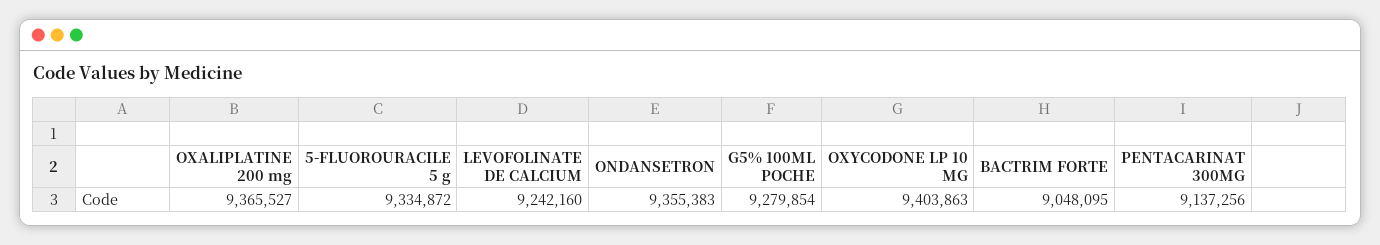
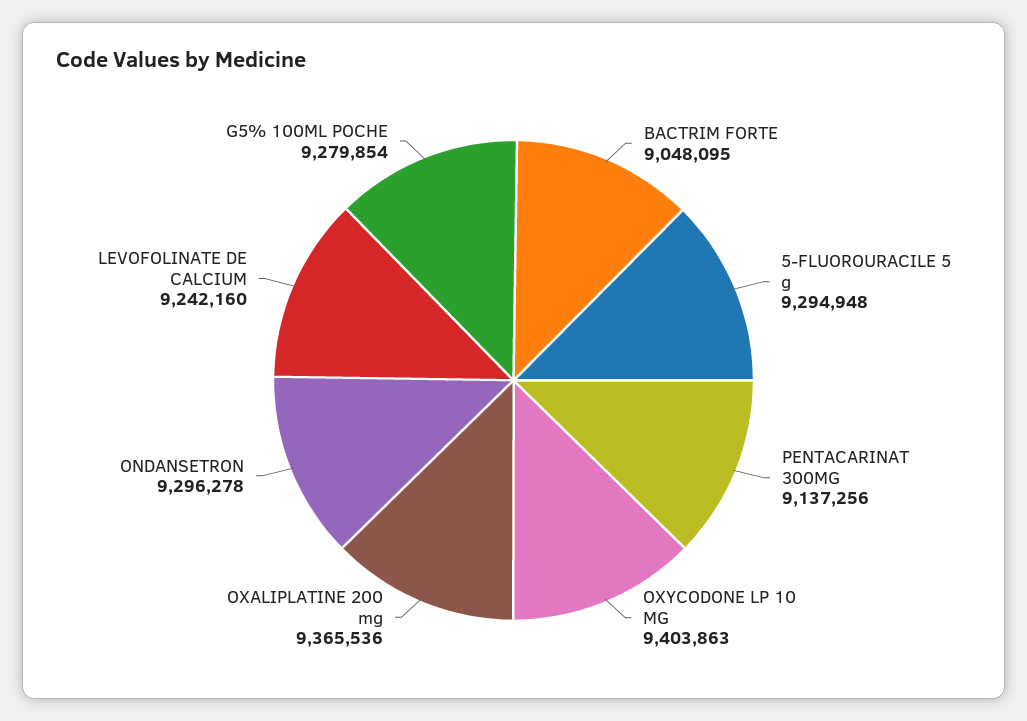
OXALIPLATINE 200 mg: 9365527 -> 9365536
5-FLUOROURACILE 5 g: 9334872 -> 9294948
ONDANSETRON: 9355383 -> 9296278

